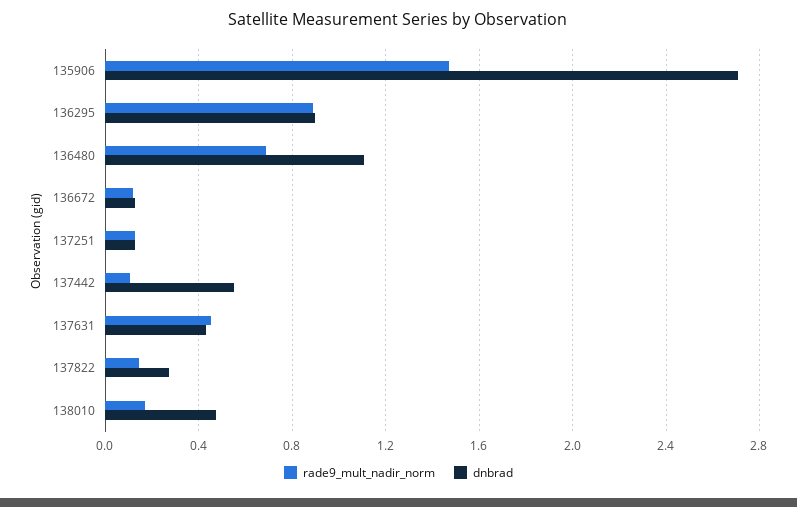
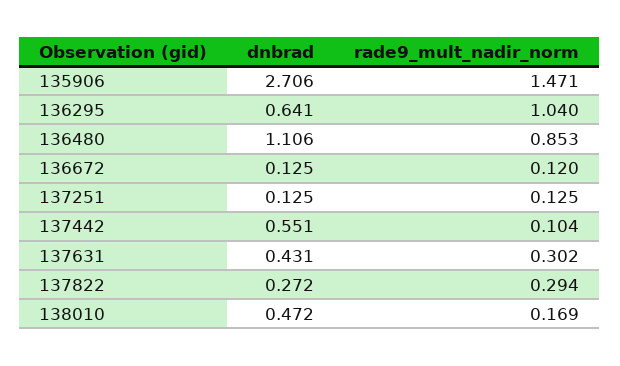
rade9_mult_nadir_norm, 136295: 0.9 -> 1.04
dnbrad, 136295: 0.9 -> 0.641
rade9_mult_nadir_norm, 136480: 0.7 -> 0.853
rade9_mult_nadir_norm, 137631: 0.45 -> 0.302
rade9_mult_nadir_norm, 137822: 0.15 -> 0.294

